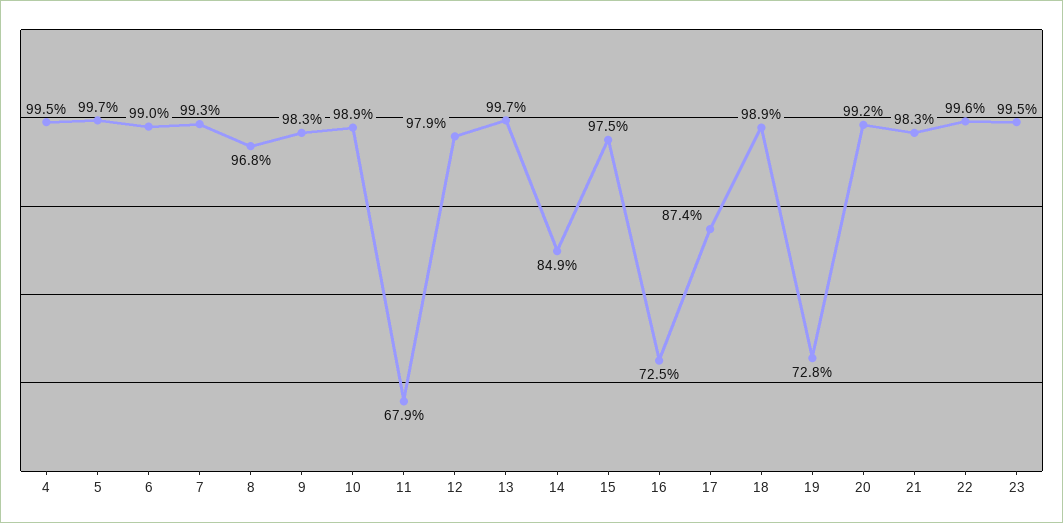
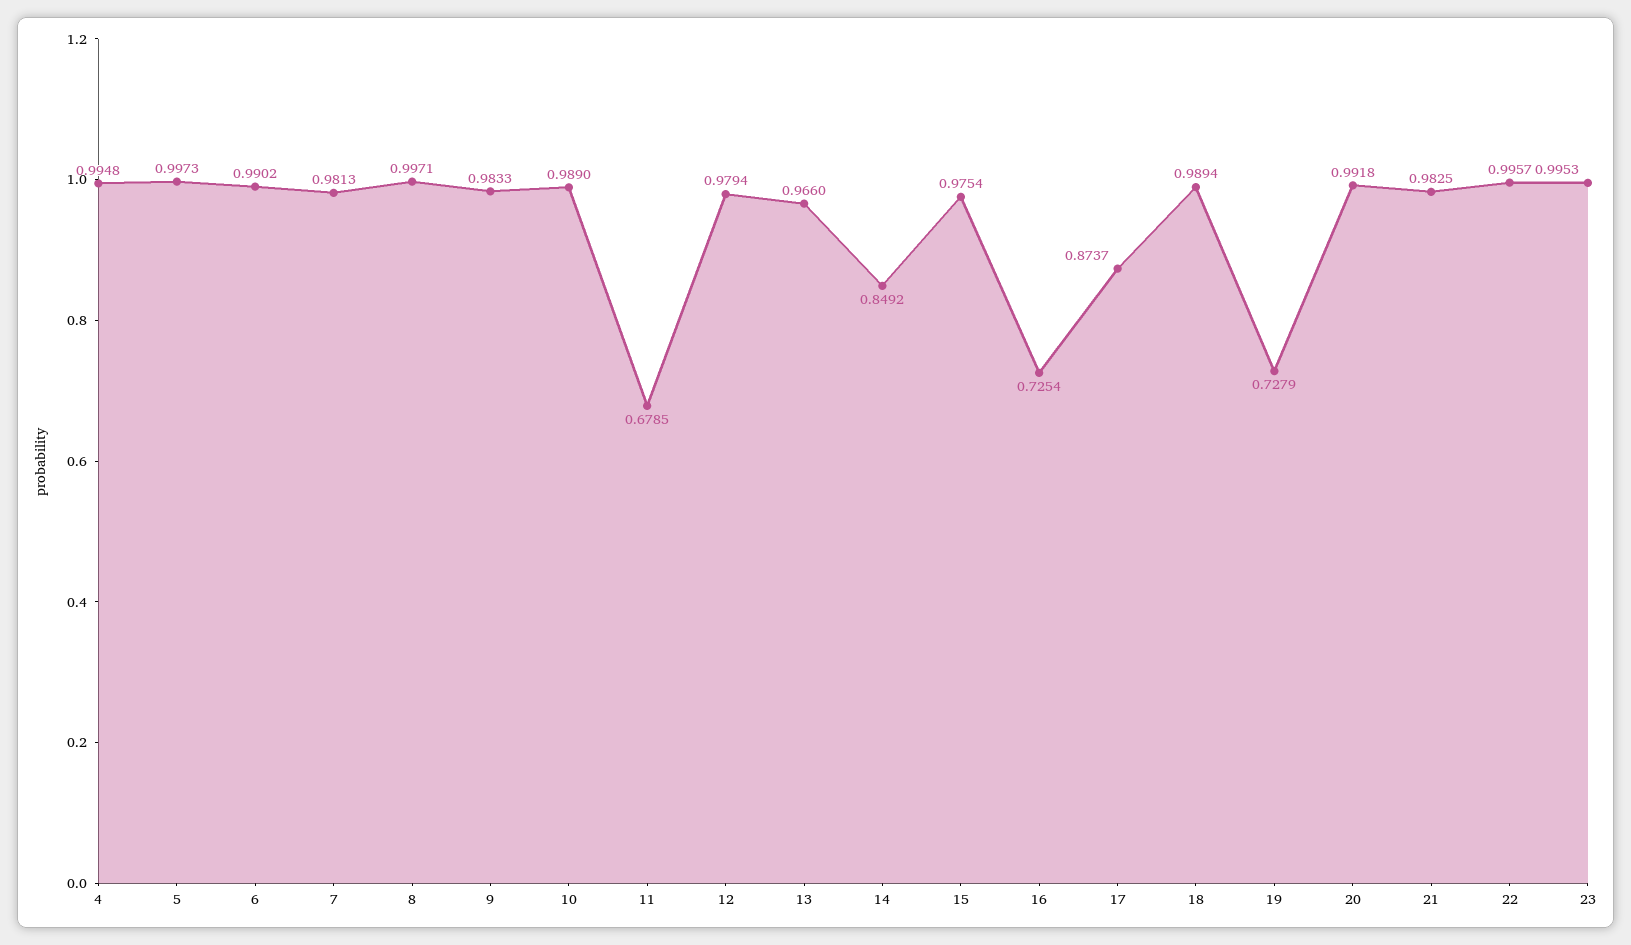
7: 0.993 -> 0.9813
8: 0.968 -> 0.9971
13: 0.997 -> 0.966

